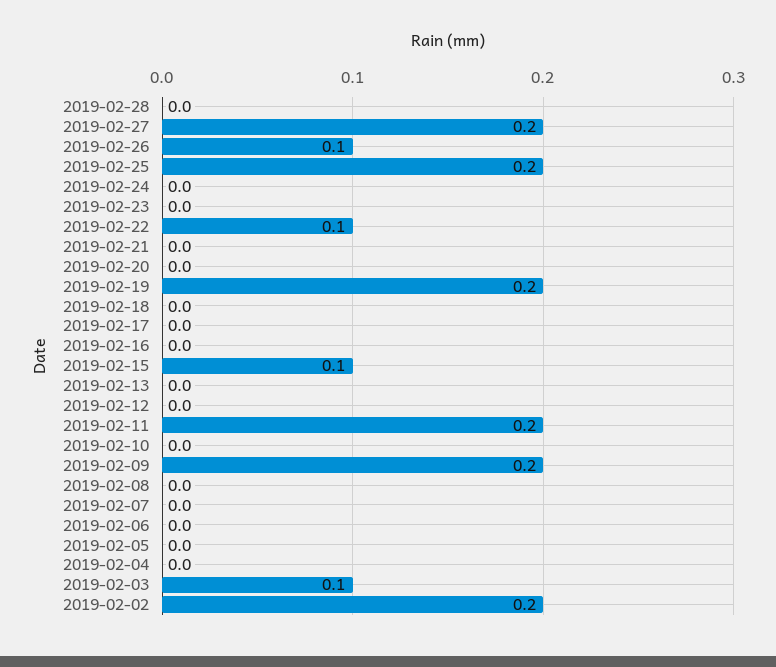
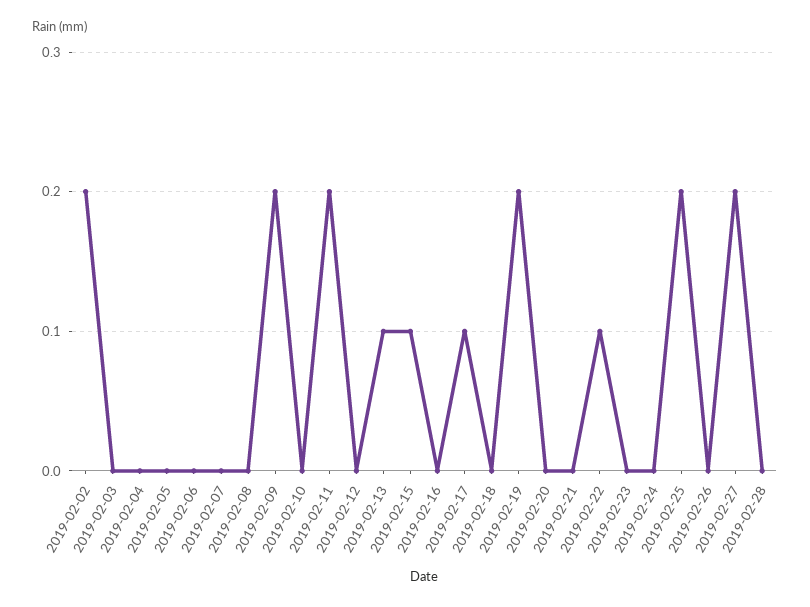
2019-02-26: 0.1 -> 0
2019-02-17: 0 -> 0.1
2019-02-13: 0 -> 0.1
2019-02-03: 0.1 -> 0

